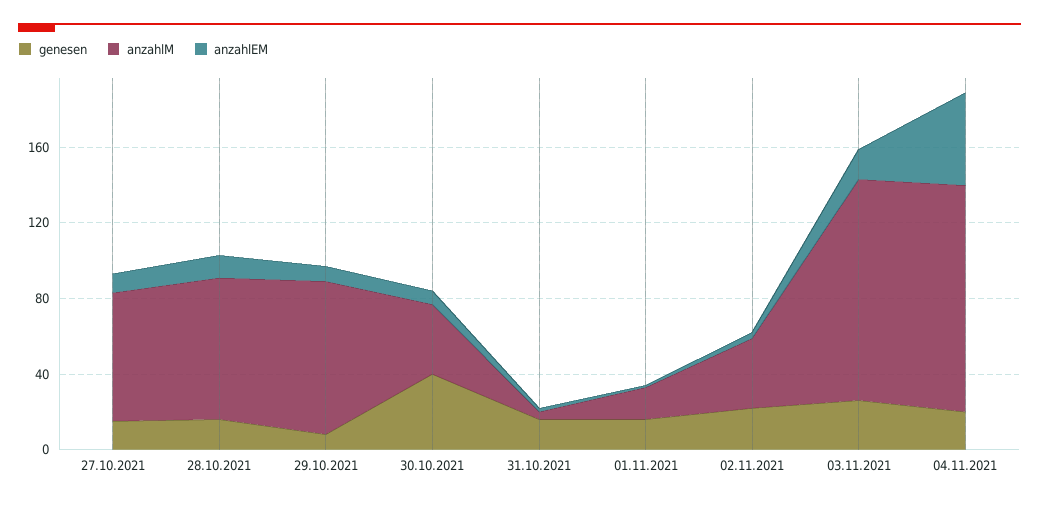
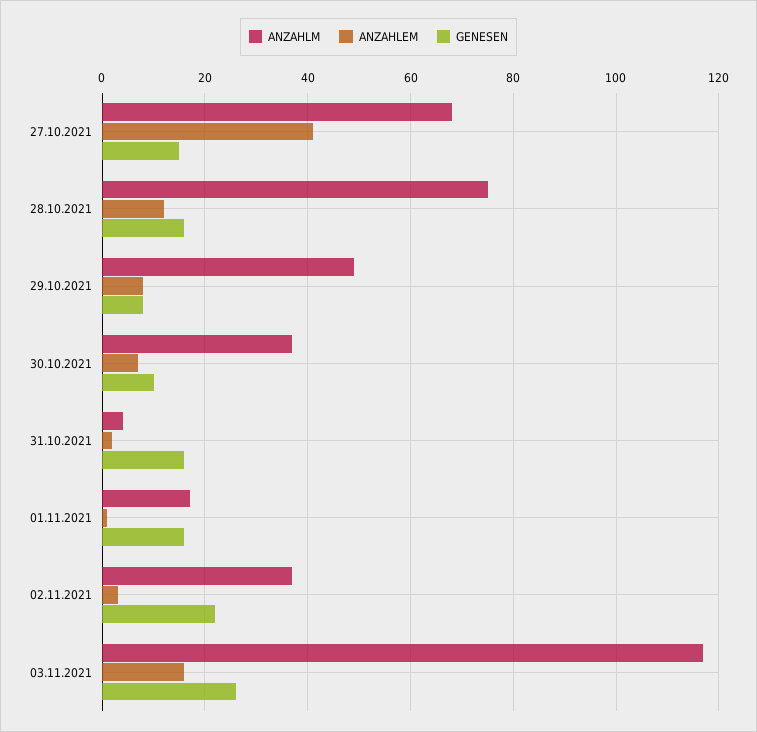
anzahlEM, 27.10.2021: 10 -> 40
anzahlM, 29.10.2021: 80 -> 50
genesen, 30.10.2021: 40 -> 10
genesen, 04.11.2021: 20 -> none
anzahlM, 04.11.2021: 120 -> none
anzahlEM, 04.11.2021: 50 -> none

